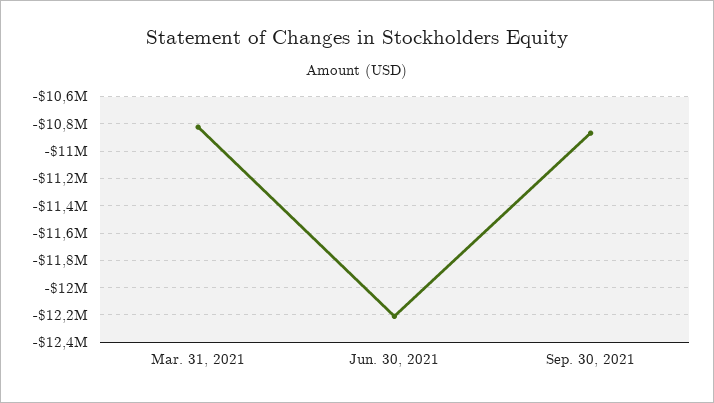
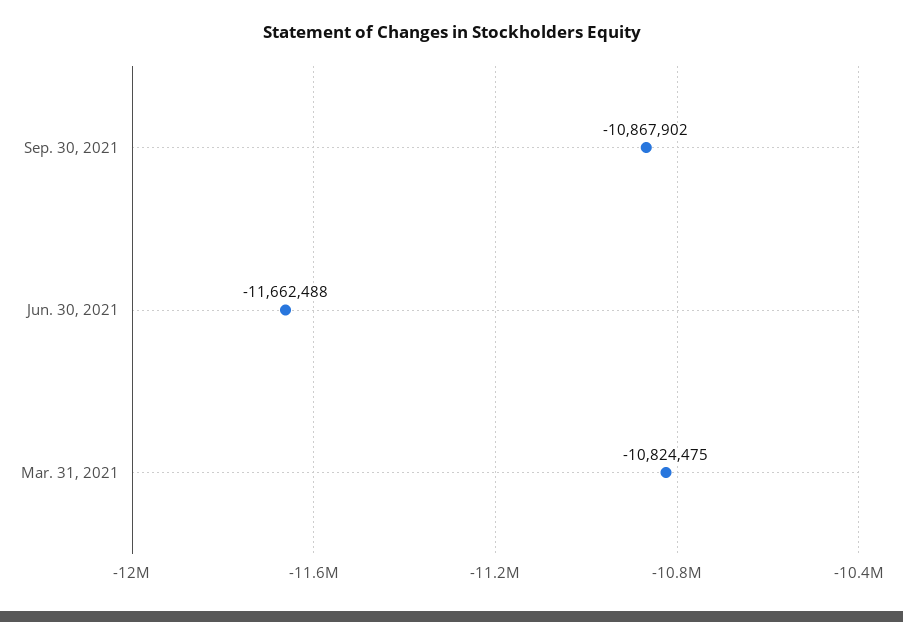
Jun. 30, 2021: -12200000 -> -11662488

